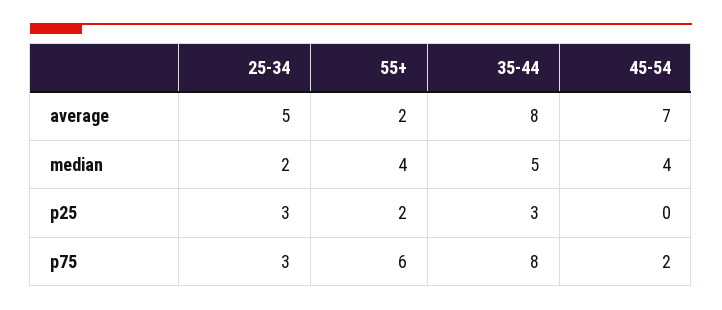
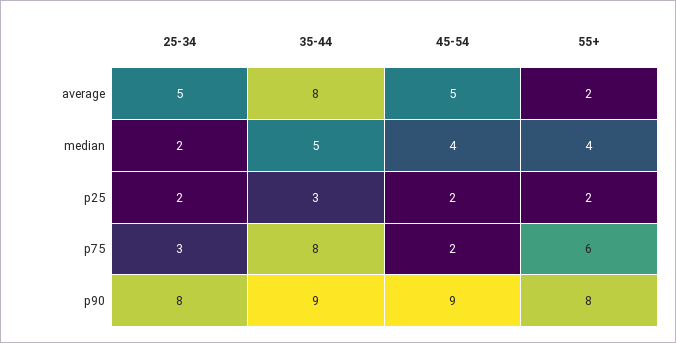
45-54, average: 7 -> 5
25-34, p25: 3 -> 2
45-54, p25: 0 -> 2
25-34, p90: none -> 8
35-44, p90: none -> 9
45-54, p90: none -> 9
55+, p90: none -> 8

